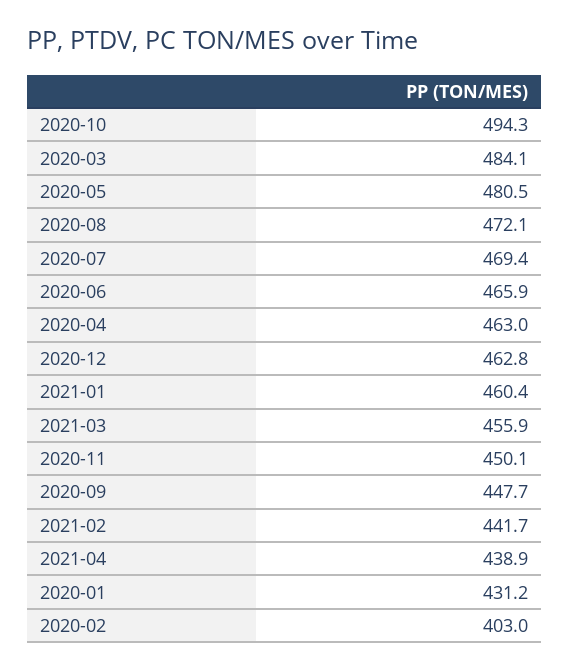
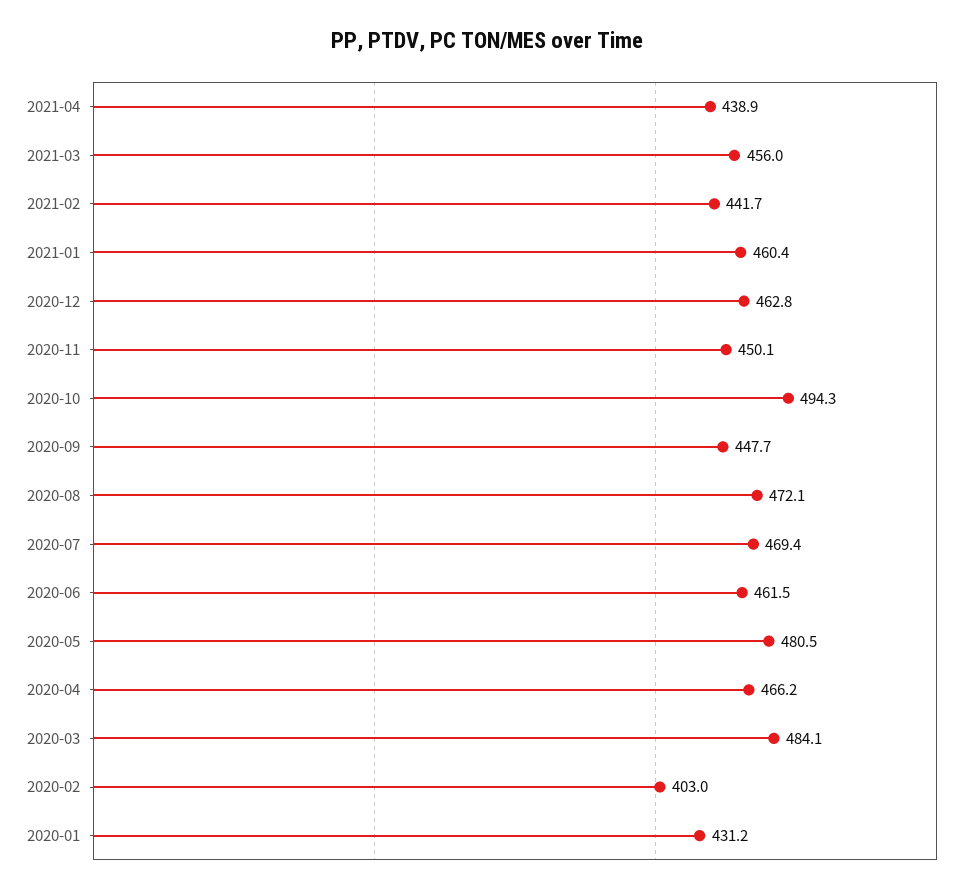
2020-06: 465.9 -> 461.5
2020-04: 463 -> 466.2
2021-03: 455.9 -> 456

